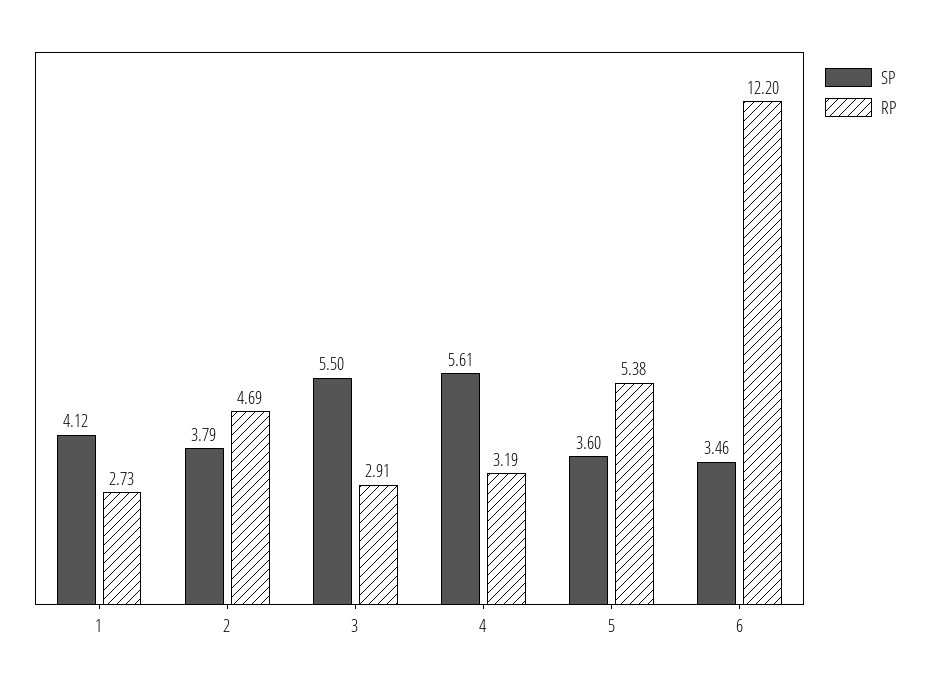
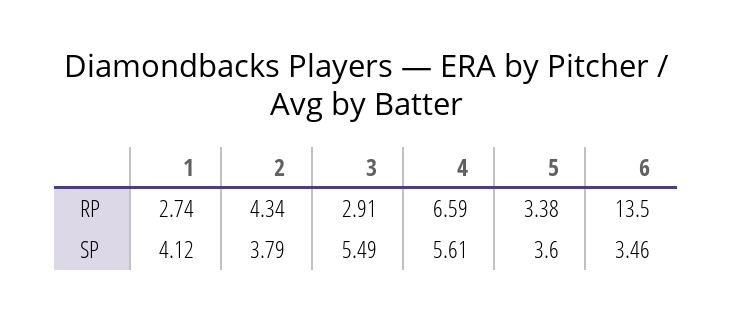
RP, 1: 2.73 -> 2.74
RP, 2: 4.69 -> 4.34
SP, 3: 5.5 -> 5.49
RP, 4: 3.19 -> 6.59
RP, 5: 5.38 -> 3.38
RP, 6: 12.2 -> 13.5

